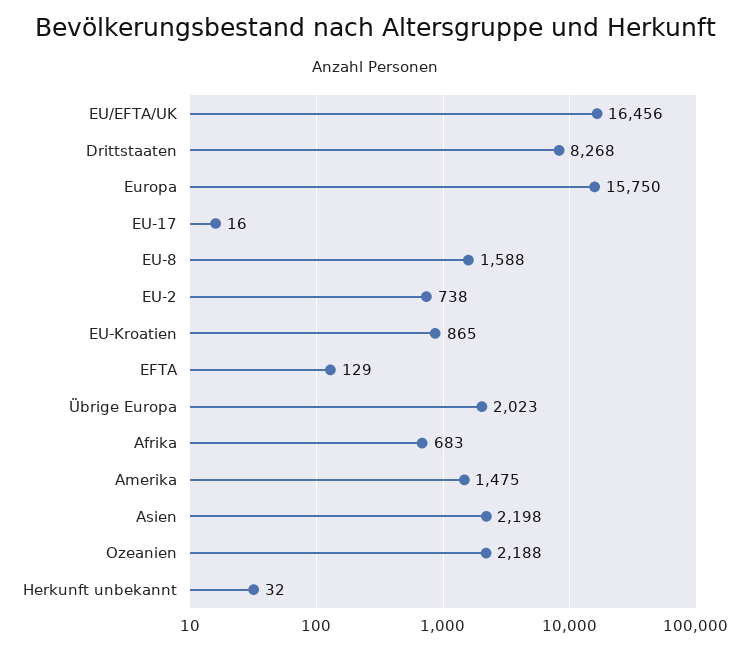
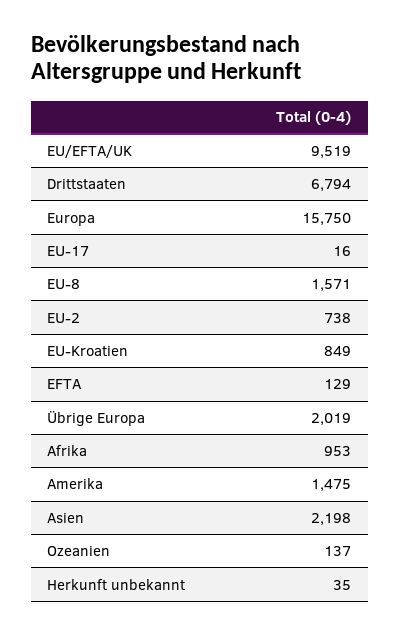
EU/EFTA/UK: 16456 -> 9519
Drittstaaten: 8268 -> 6794
EU-8: 1588 -> 1571
EU-Kroatien: 865 -> 849
Übrige Europa: 2023 -> 2019
Afrika: 683 -> 953
Ozeanien: 2188 -> 137
Herkunft unbekannt: 32 -> 35

